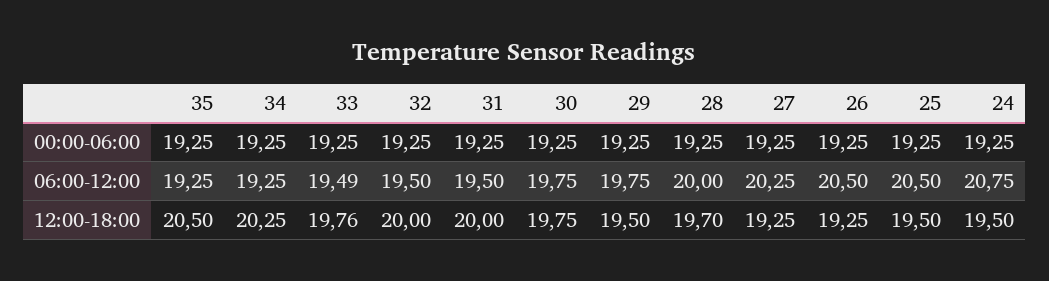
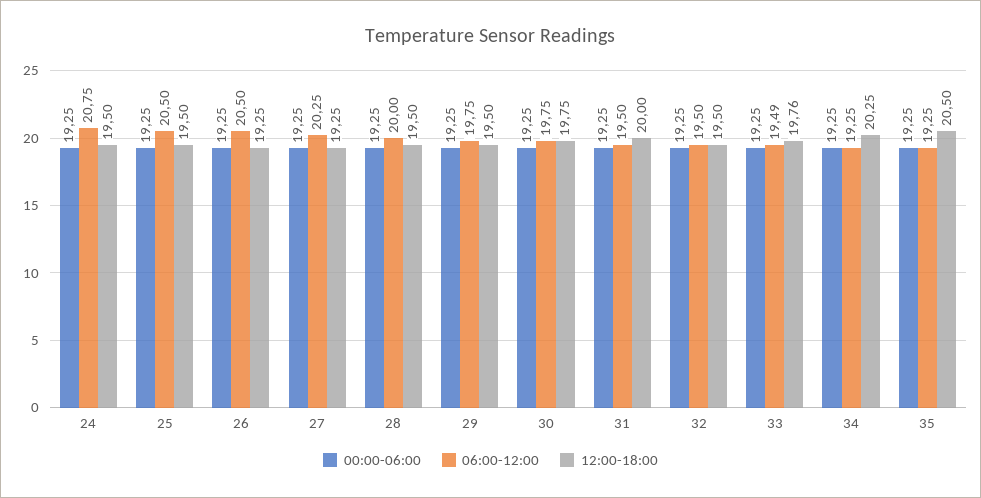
12:00-18:00, 32: 20 -> 19.5
12:00-18:00, 28: 19.7 -> 19.5

